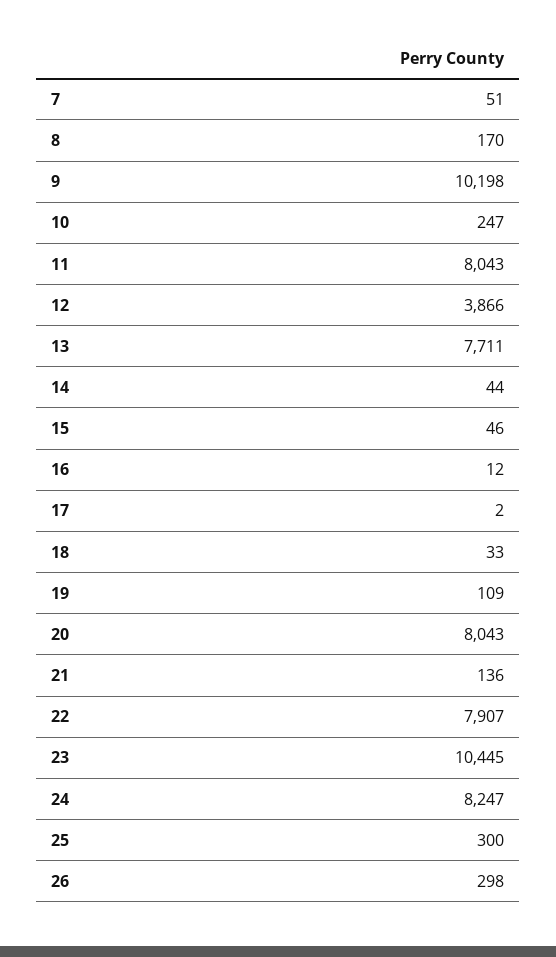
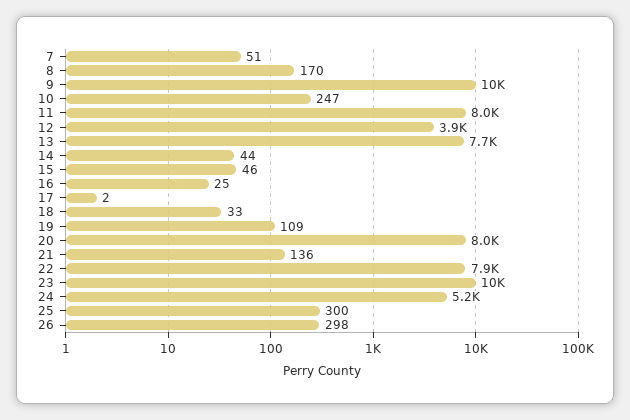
16: 12 -> 25
24: 8247 -> 5200

